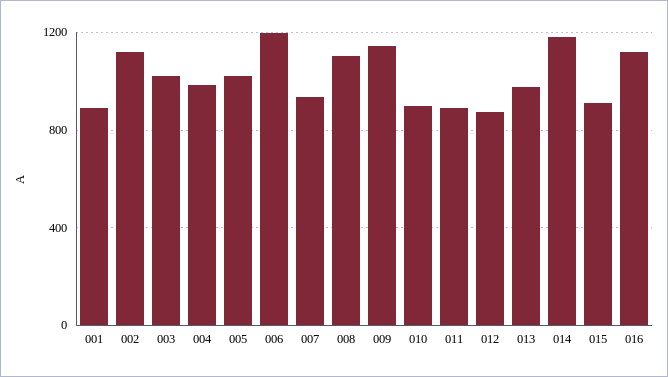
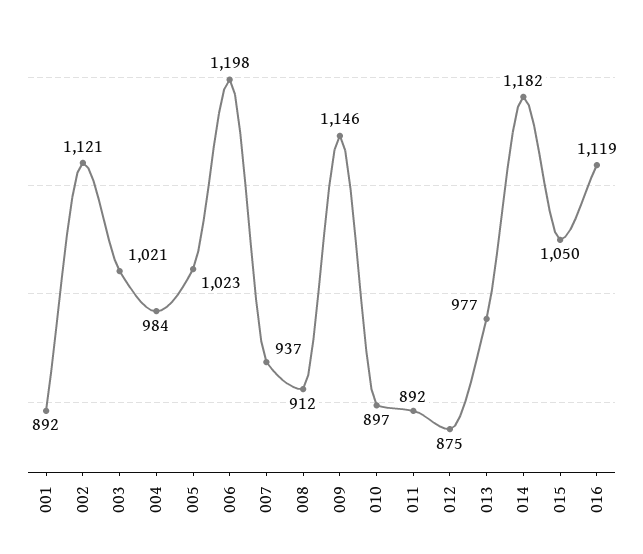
008: 1100 -> 912
015: 900 -> 1050

